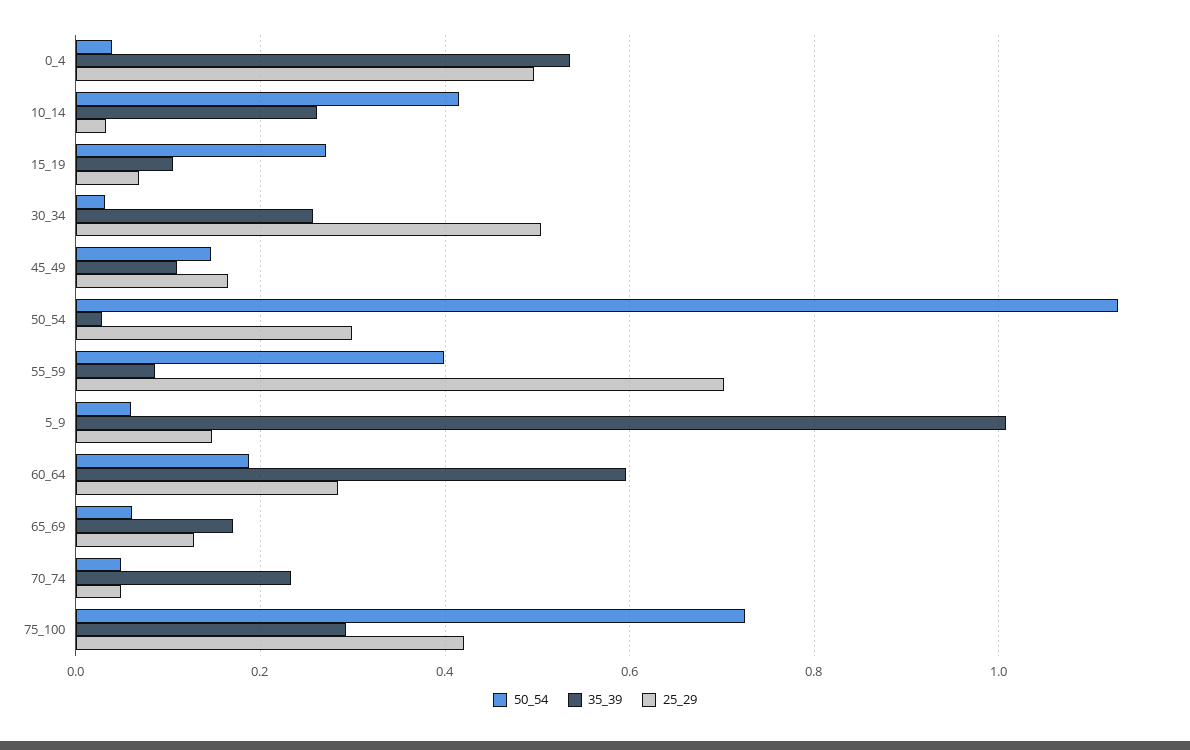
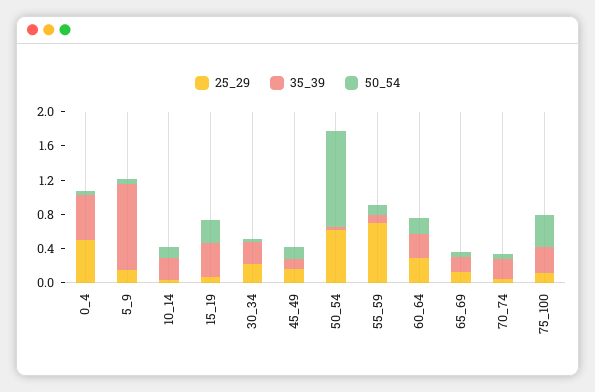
50_54, 10_14: 0.42 -> 0.1
35_39, 15_19: 0.1 -> 0.4
25_29, 30_34: 0.5 -> 0.2
25_29, 50_54: 0.3 -> 0.6
50_54, 55_59: 0.4 -> 0.1
35_39, 60_64: 0.6 -> 0.3
50_54, 75_100: 0.72 -> 0.4
25_29, 75_100: 0.42 -> 0.1

